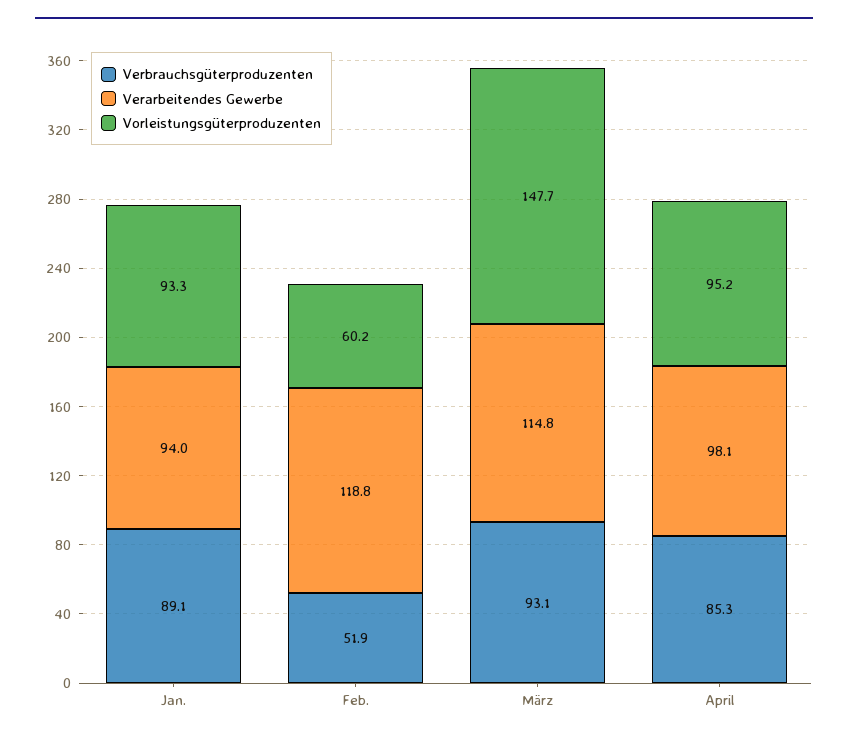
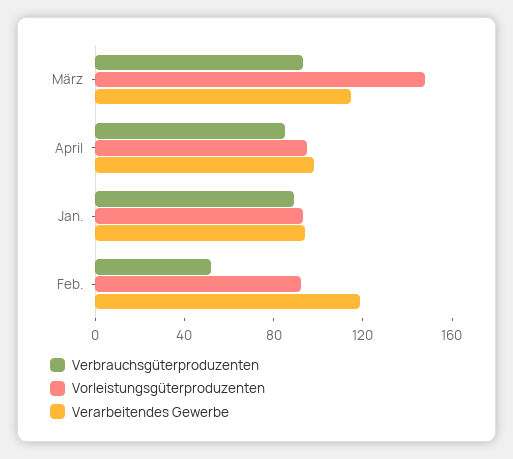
Vorleistungsgüterproduzenten, Feb.: 60.2 -> 90

